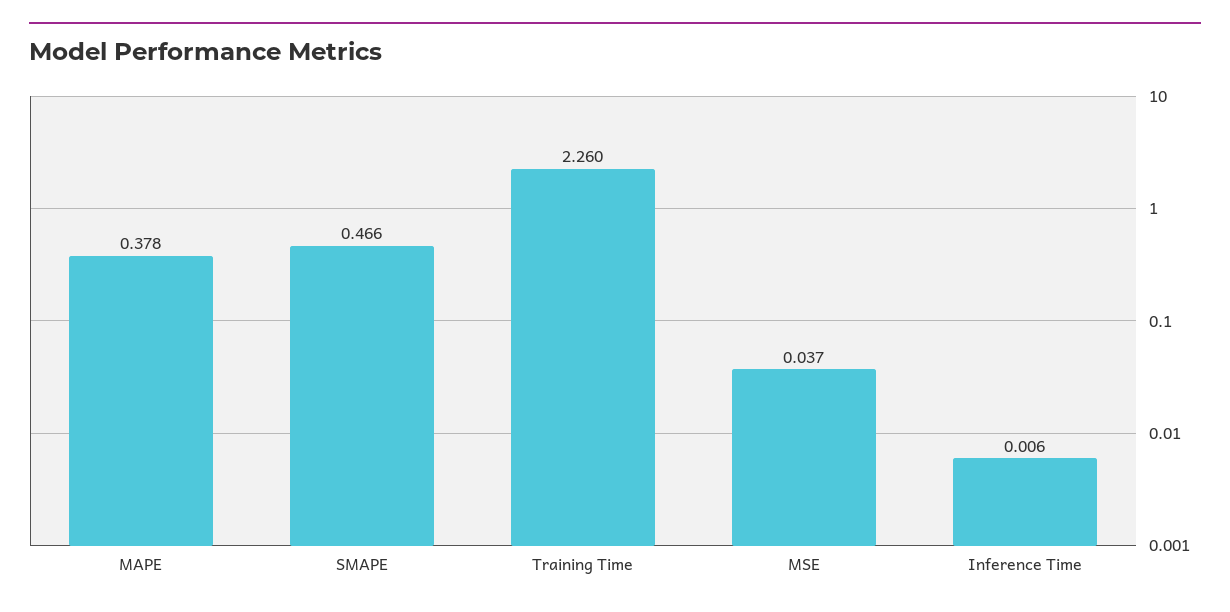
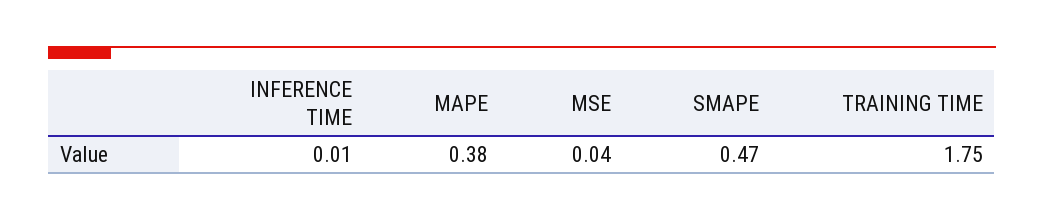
Training Time: 2.26 -> 1.75

